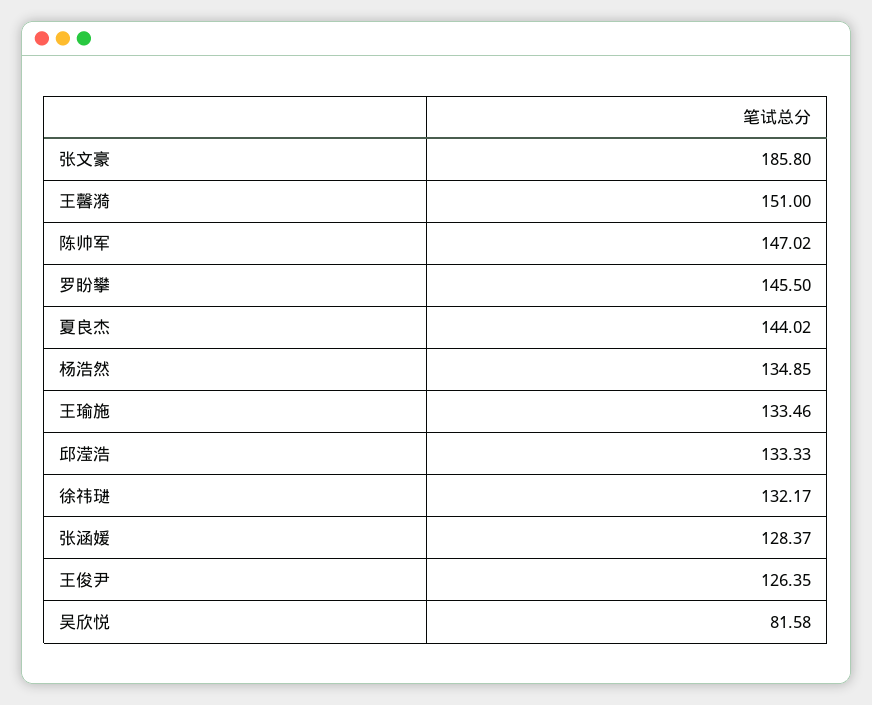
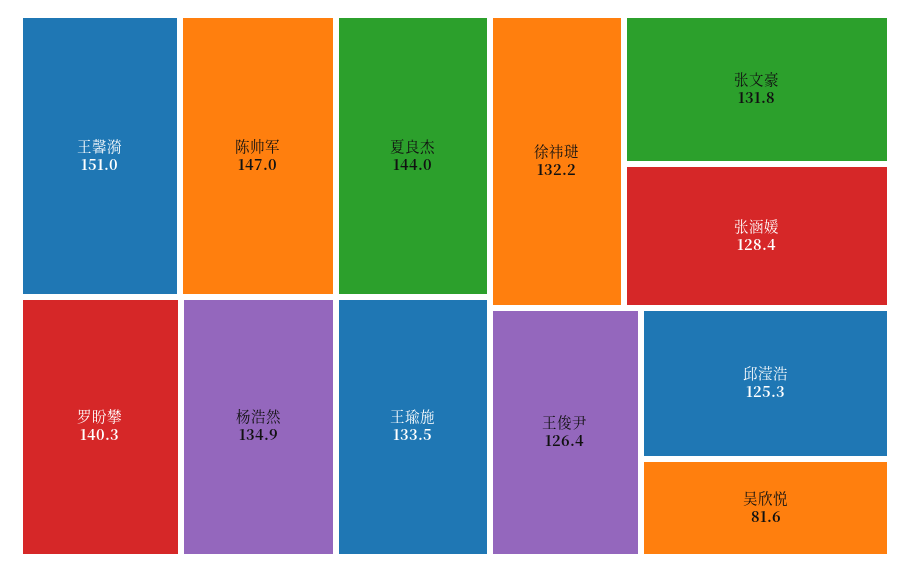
张文豪: 185.8 -> 131.8
罗盼攀: 145.5 -> 140.3
邱滢浩: 133.33 -> 125.3

